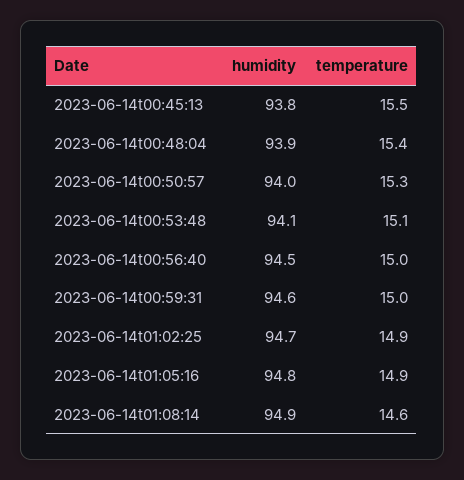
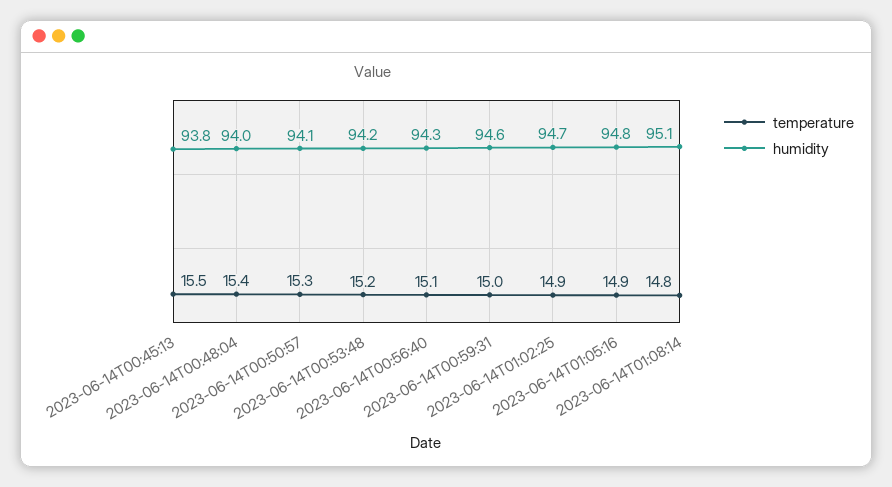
humidity, 2023-06-14t00:48:04: 93.9 -> 94
humidity, 2023-06-14t00:50:57: 94 -> 94.1
humidity, 2023-06-14t00:53:48: 94.1 -> 94.2
temperature, 2023-06-14t00:53:48: 15.1 -> 15.2
humidity, 2023-06-14t00:56:40: 94.5 -> 94.3
temperature, 2023-06-14t00:56:40: 15 -> 15.1
humidity, 2023-06-14t01:08:14: 94.9 -> 95.1
temperature, 2023-06-14t01:08:14: 14.6 -> 14.8

